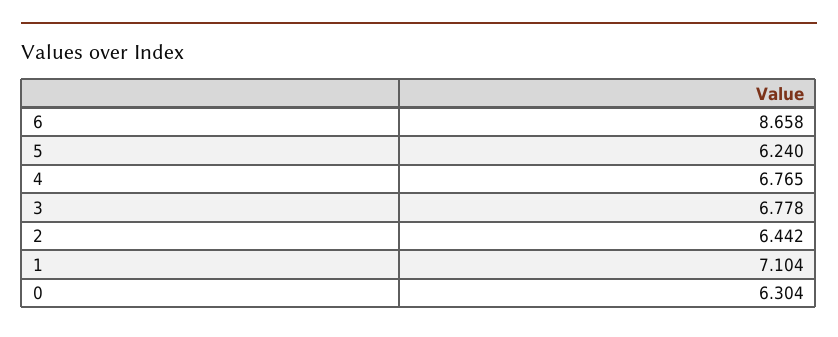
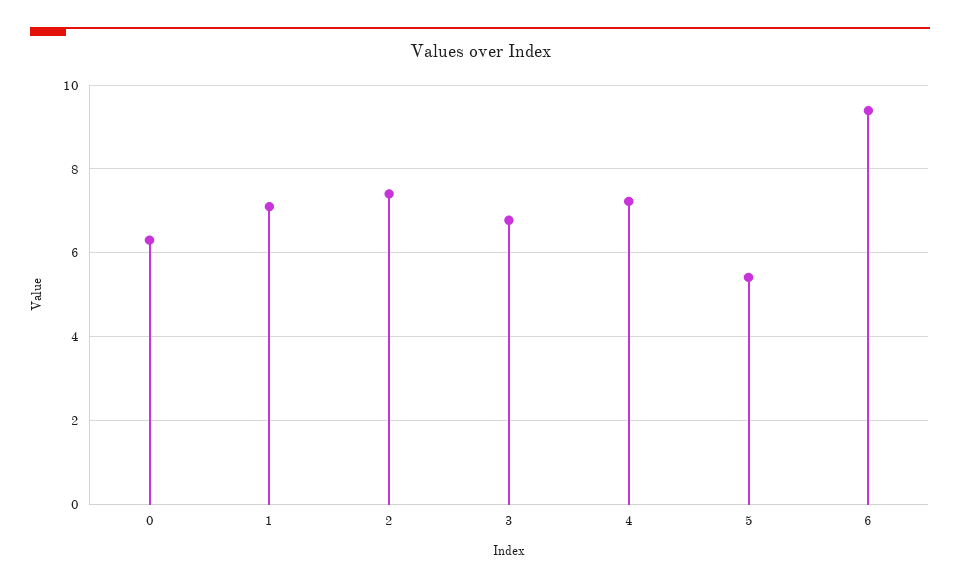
6: 8.658 -> 9.4
5: 6.24 -> 5.4
4: 6.765 -> 7.2
2: 6.442 -> 7.4

